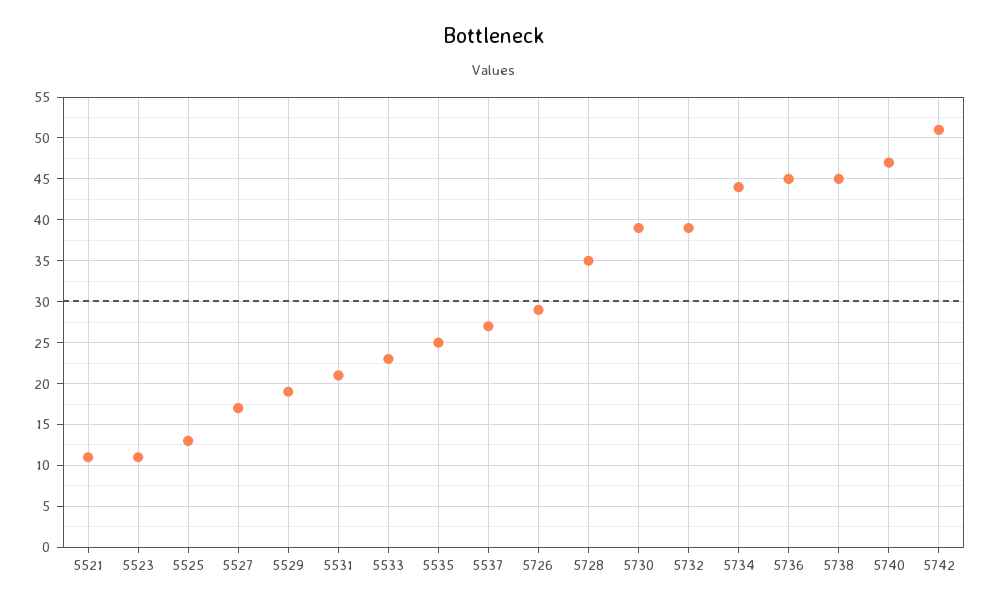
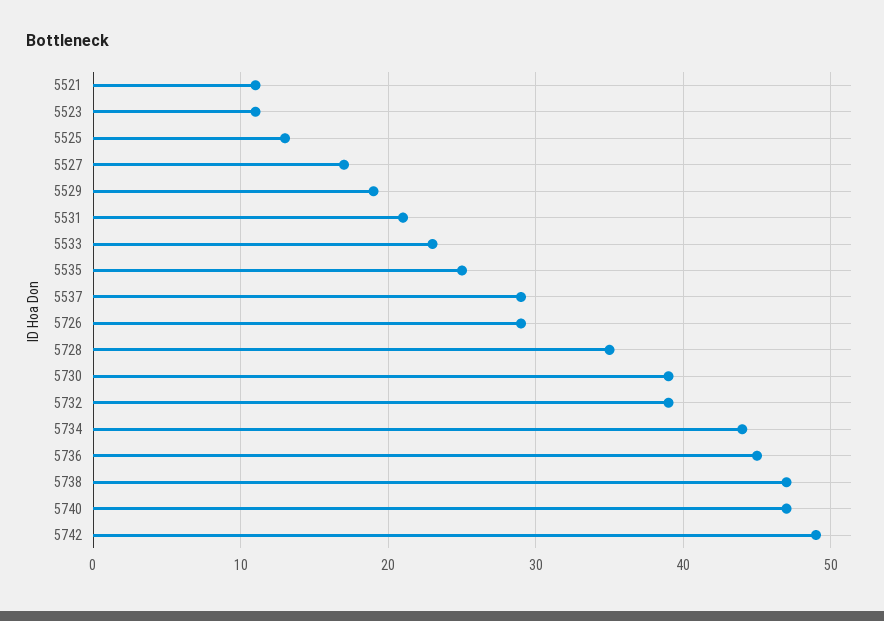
5537: 27 -> 29
5738: 45 -> 47
5742: 51 -> 49

